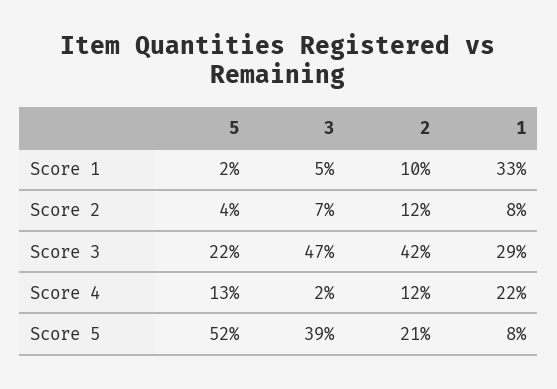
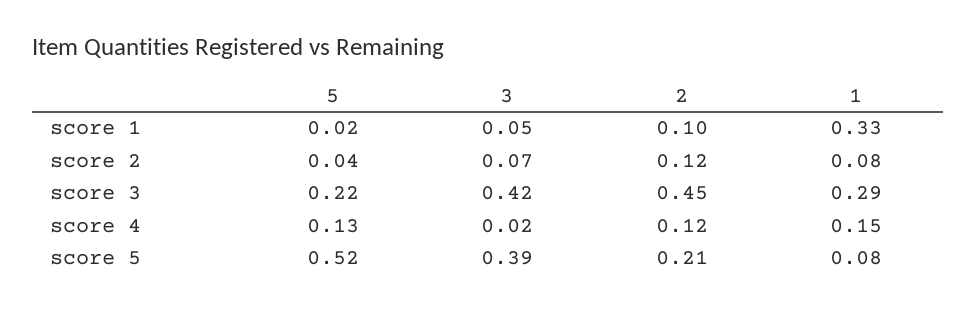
3, Score 3: 0.47 -> 0.42
2, Score 3: 0.42 -> 0.45
1, Score 4: 0.22 -> 0.15

